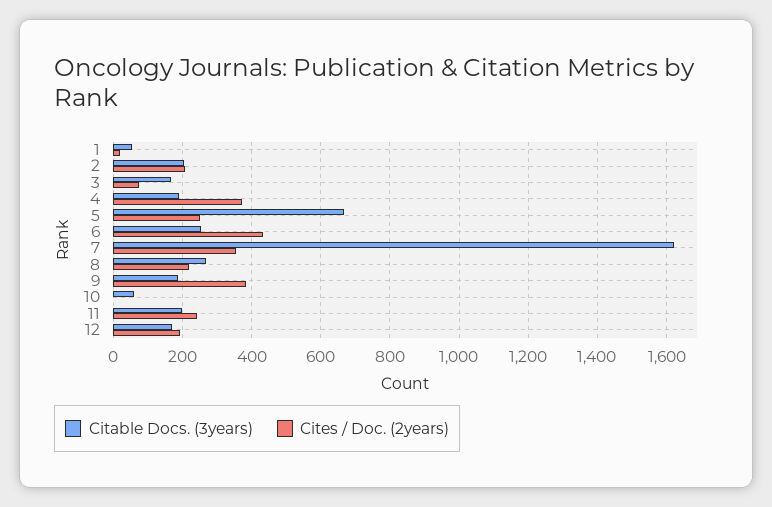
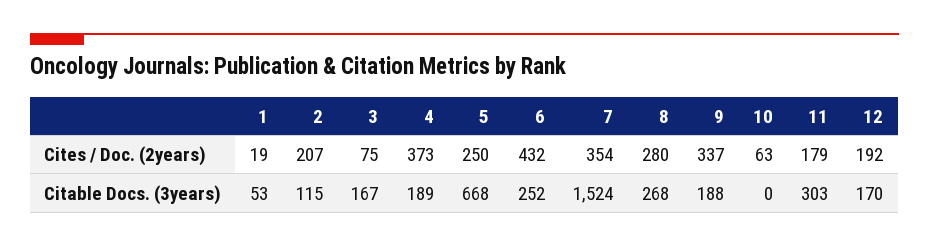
Citable Docs. (3years), 2: 200 -> 115
Citable Docs. (3years), 7: 1620 -> 1524
Cites / Doc. (2years), 8: 220 -> 280
Cites / Doc. (2years), 9: 380 -> 337
Citable Docs. (3years), 10: 60 -> 0
Cites / Doc. (2years), 10: 0 -> 63
Citable Docs. (3years), 11: 200 -> 303
Cites / Doc. (2years), 11: 240 -> 179

